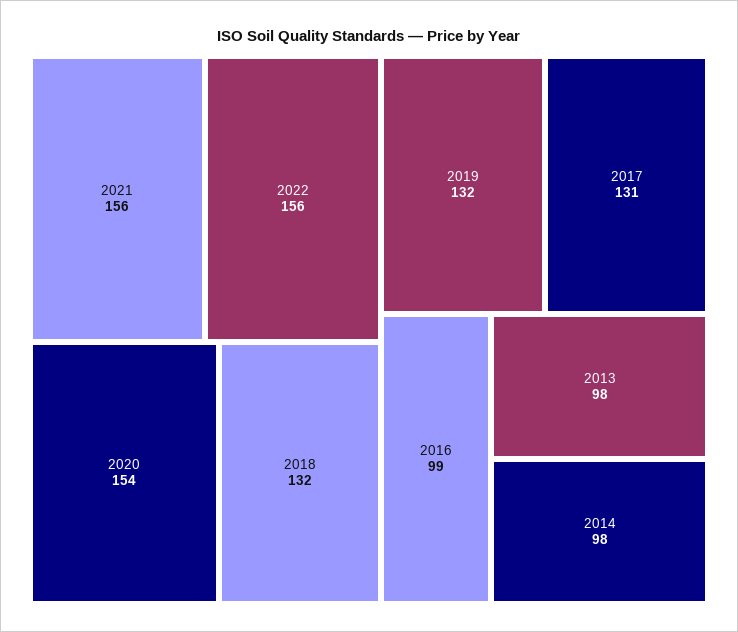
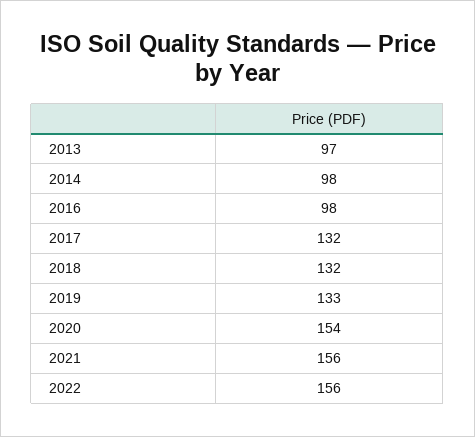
2019: 132 -> 133
2017: 131 -> 132
2016: 99 -> 98
2013: 98 -> 97

